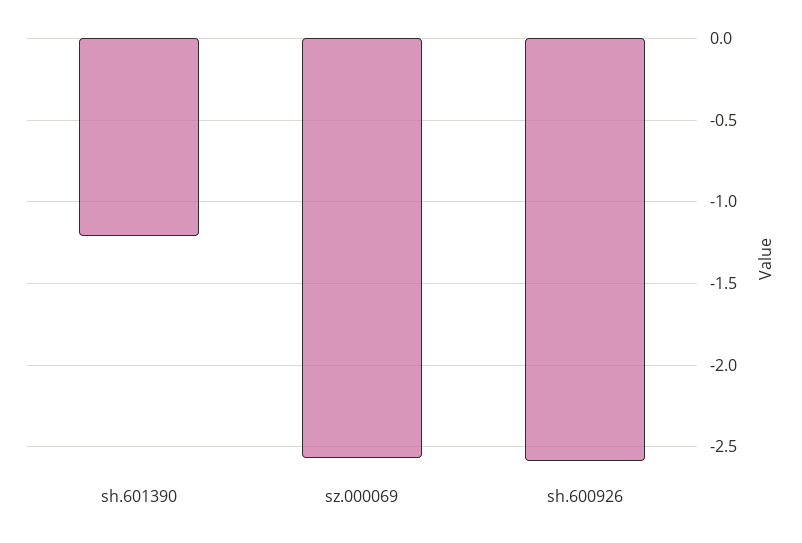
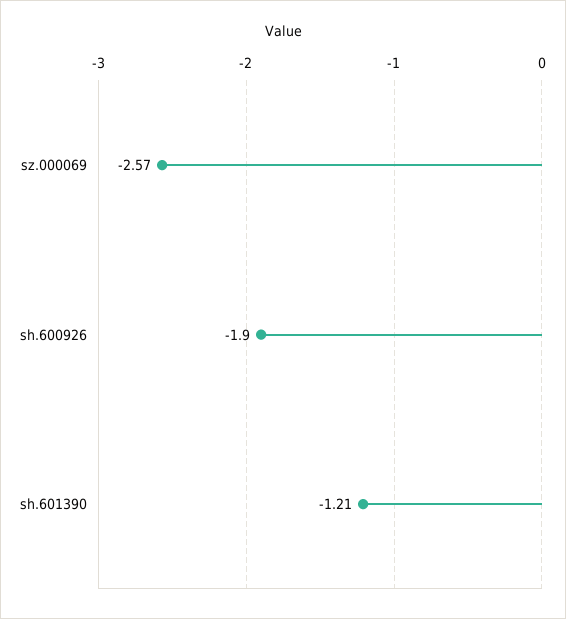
sh.600926: -2.6 -> -1.9

